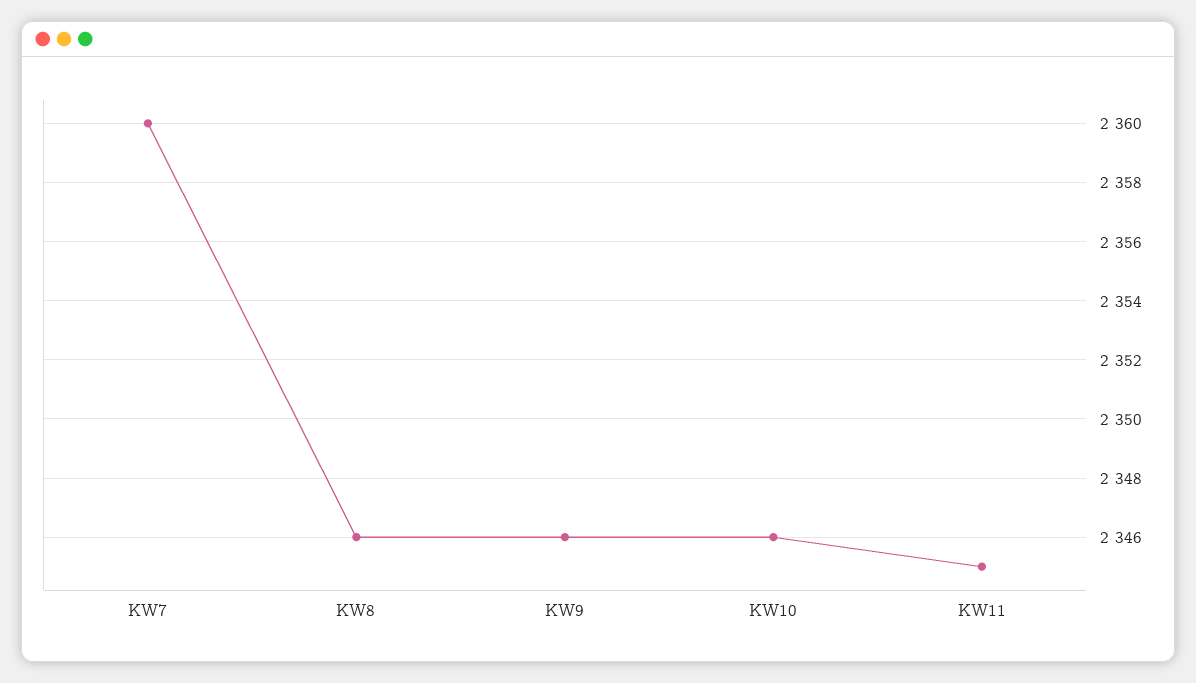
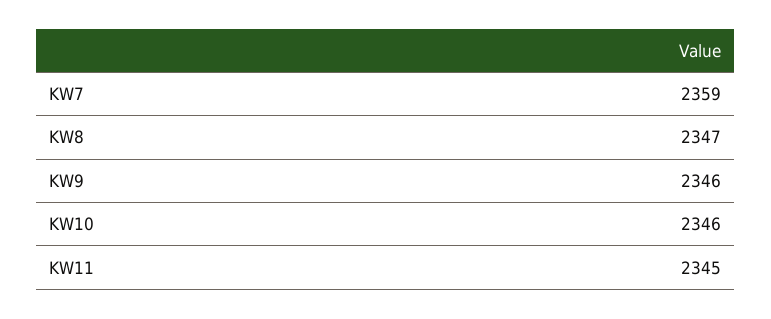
KW7: 2360 -> 2359
KW8: 2346 -> 2347

